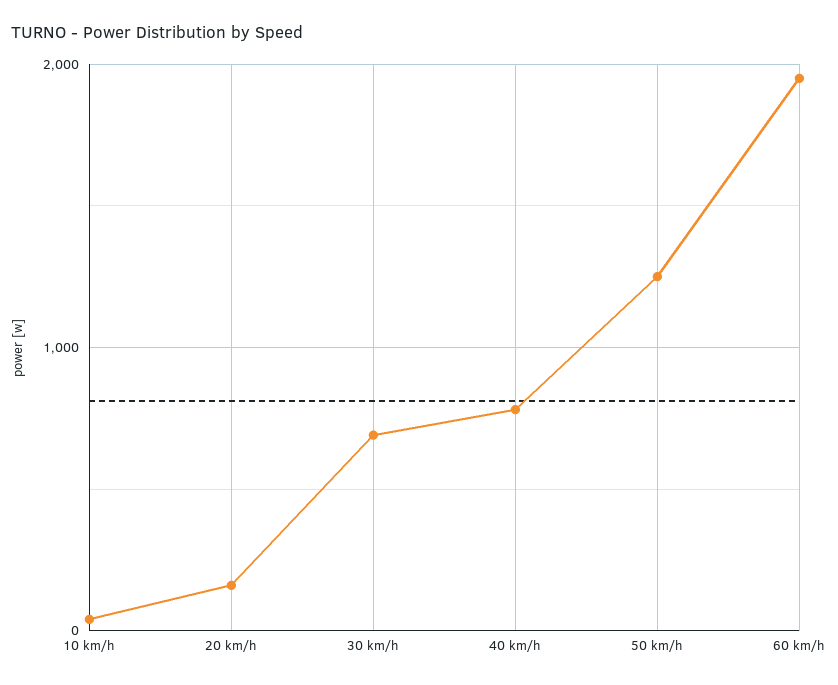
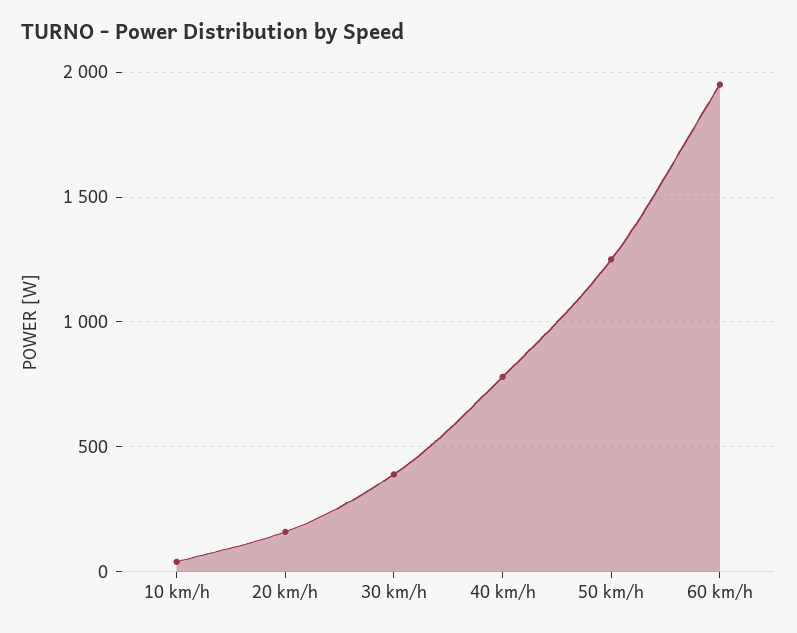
30 km/h: 700 -> 400

